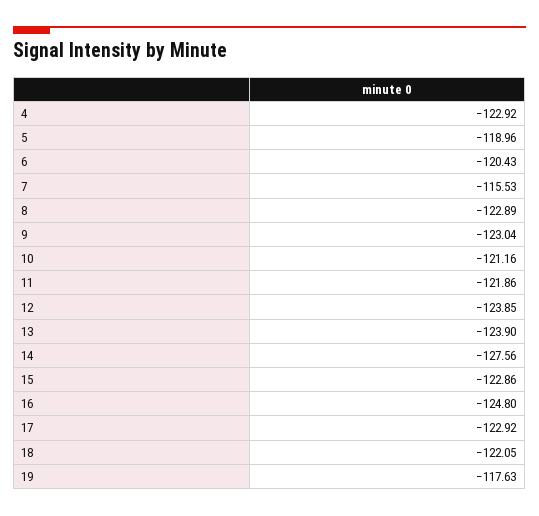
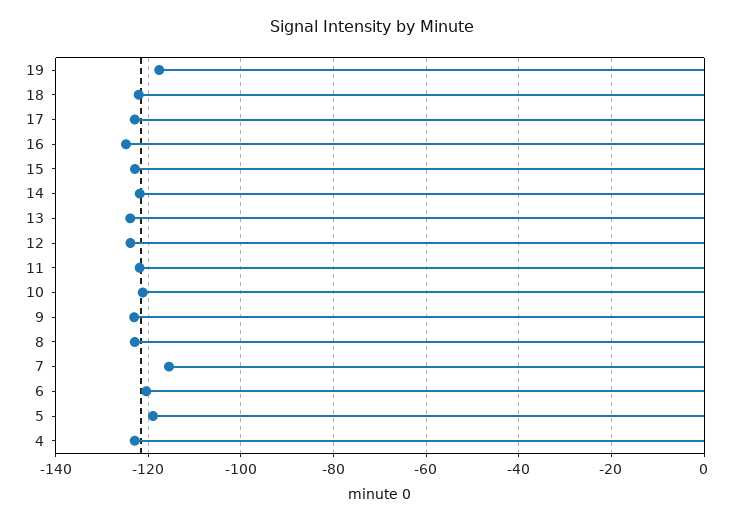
14: -127.56 -> -122

